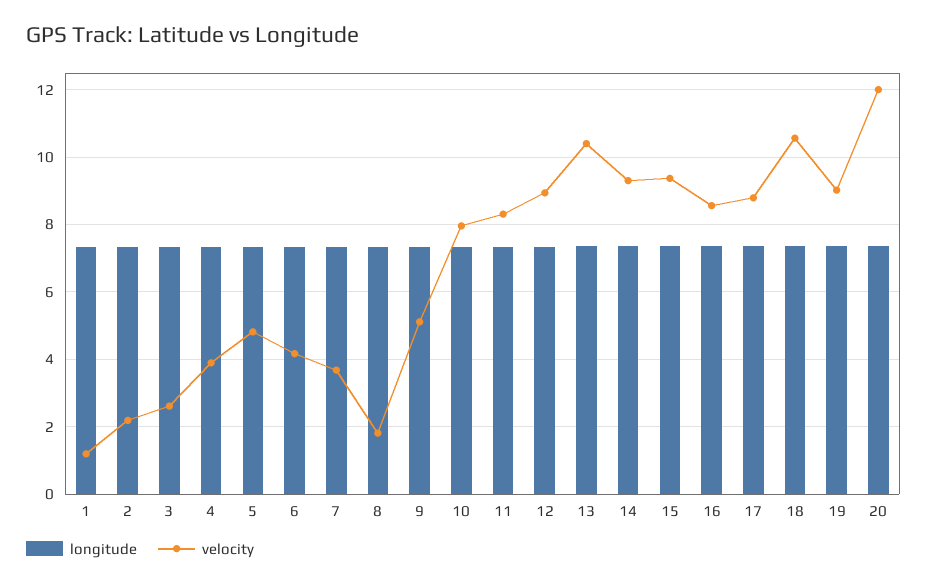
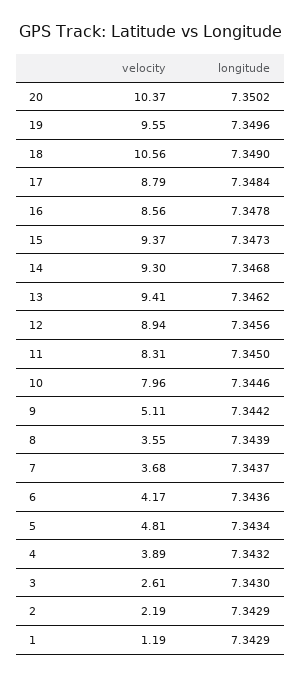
velocity, 8: 1.8 -> 3.55
velocity, 13: 10.4 -> 9.41
velocity, 19: 9 -> 9.55
velocity, 20: 12 -> 10.37

